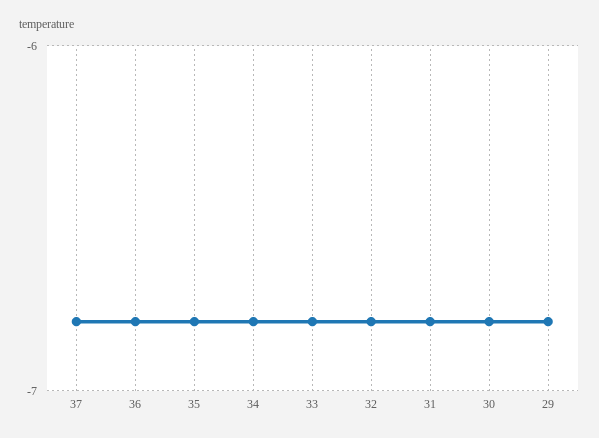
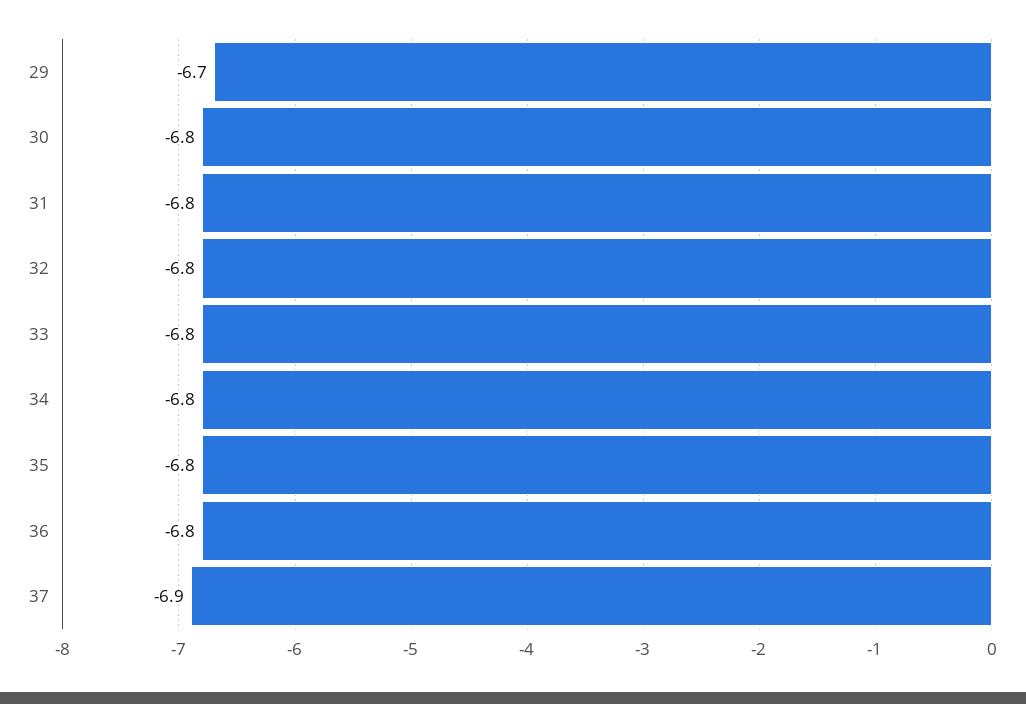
37: -6.8 -> -6.9
29: -6.8 -> -6.7

